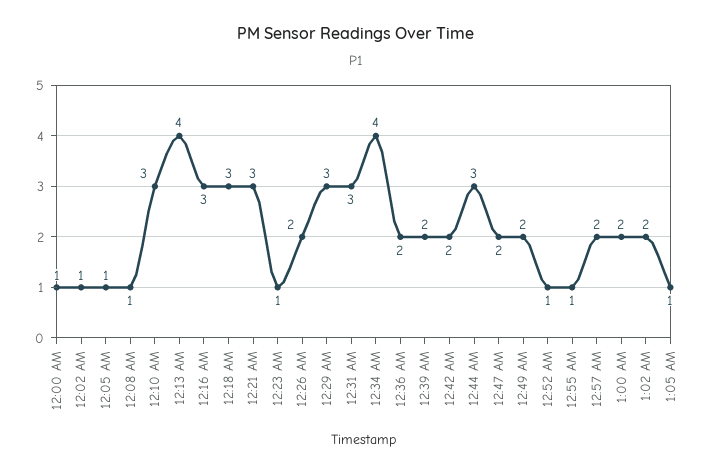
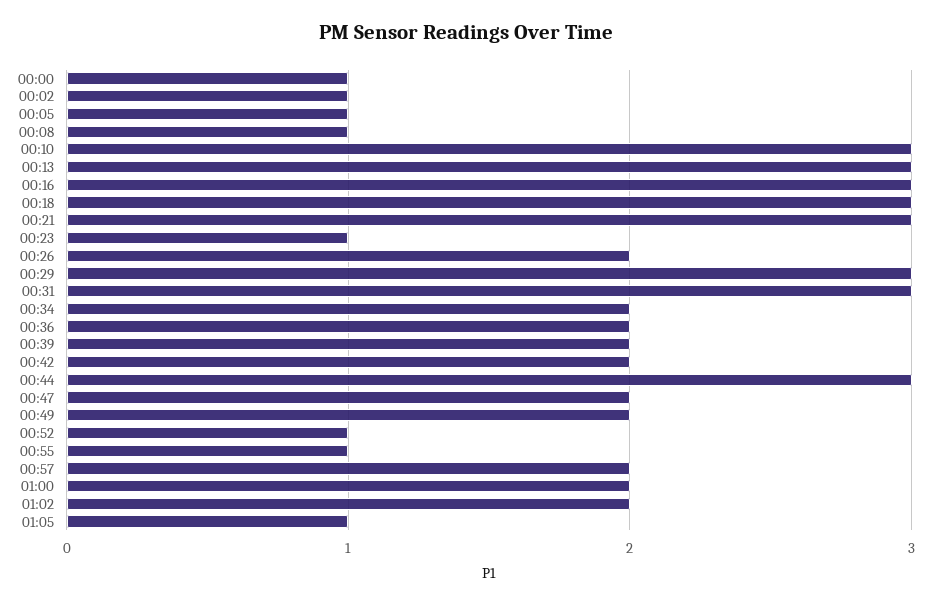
12:13 AM: 4 -> 3
12:34 AM: 4 -> 2

